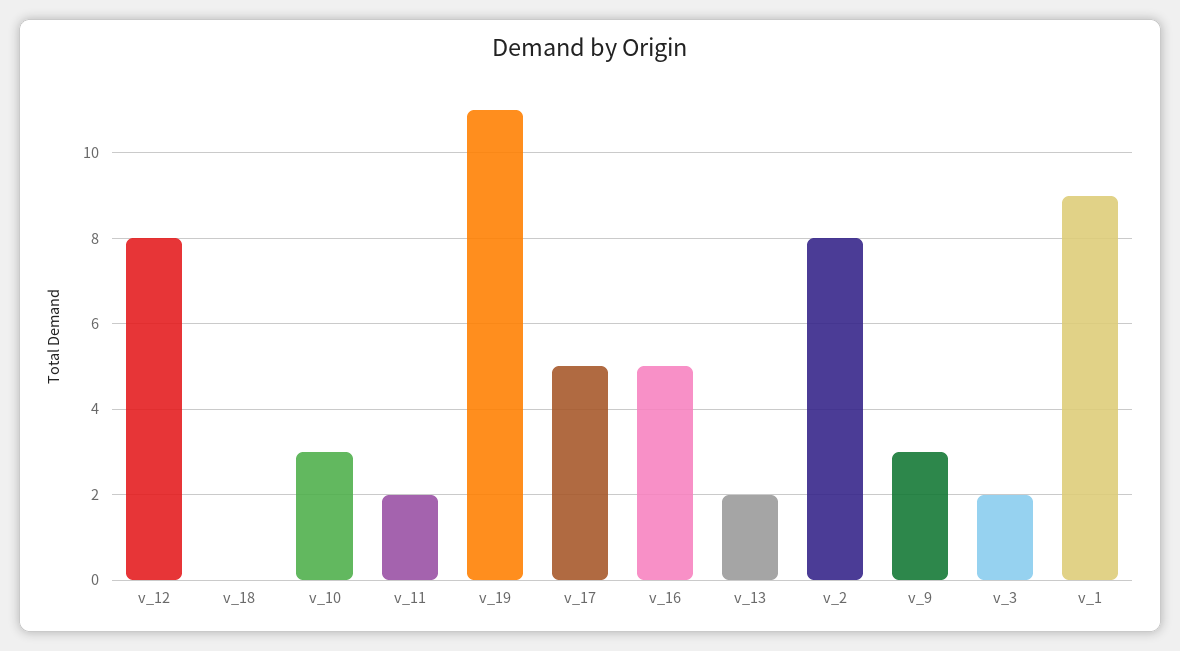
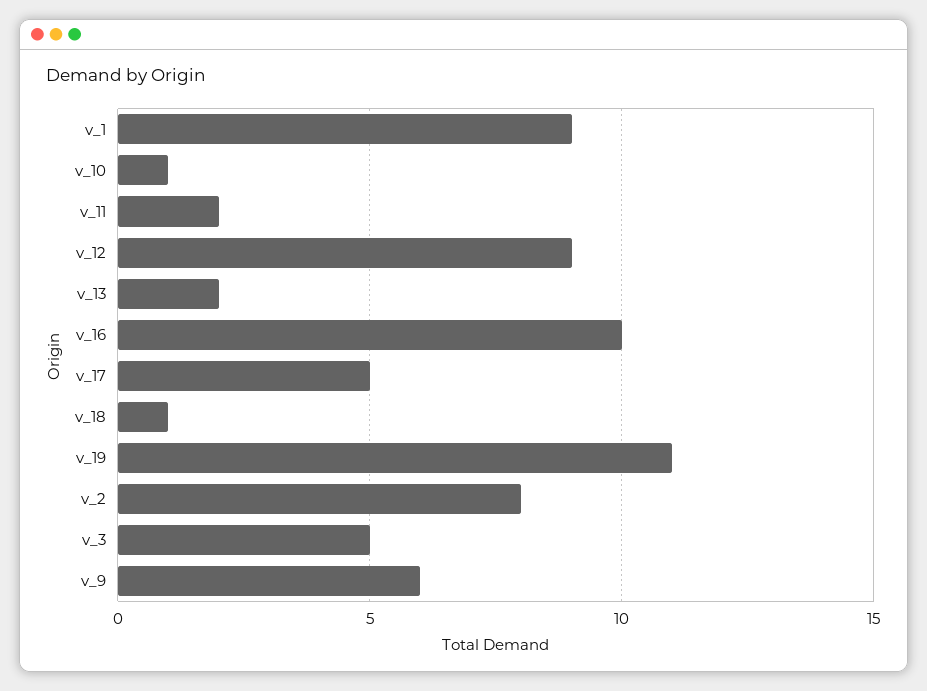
v_12: 8 -> 9
v_18: 0 -> 1
v_10: 3 -> 1
v_16: 5 -> 10
v_9: 3 -> 6
v_3: 2 -> 5

